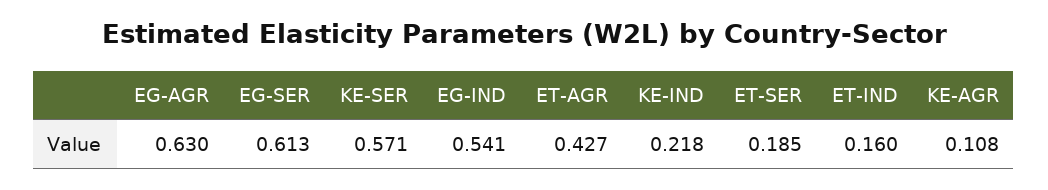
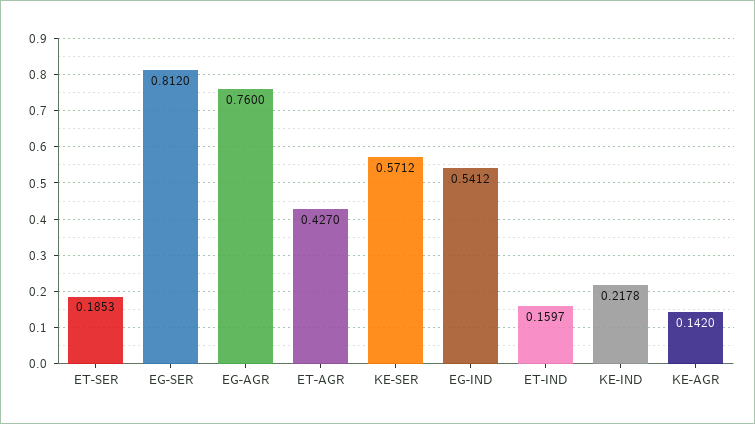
EG-AGR: 0.63 -> 0.76
EG-SER: 0.613 -> 0.812
KE-AGR: 0.108 -> 0.142

